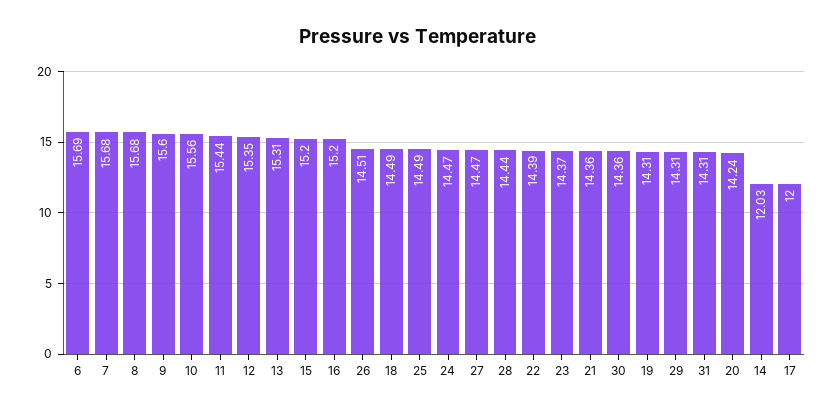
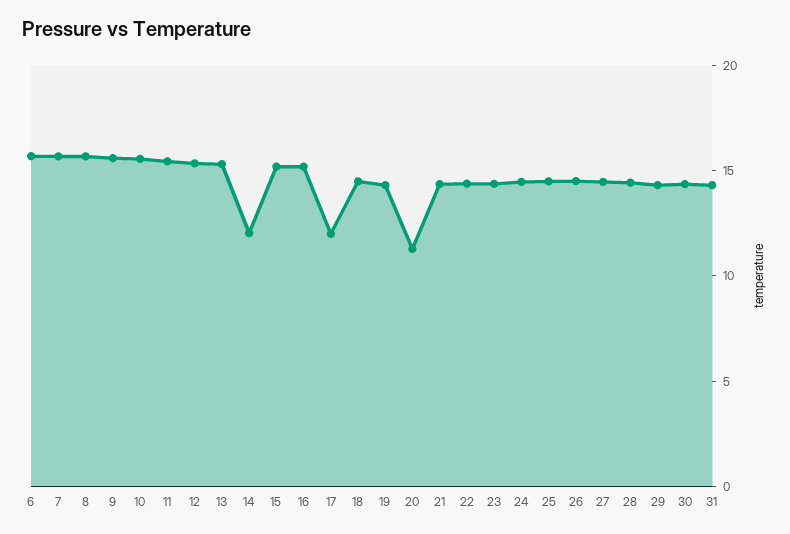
20: 14.24 -> 11

